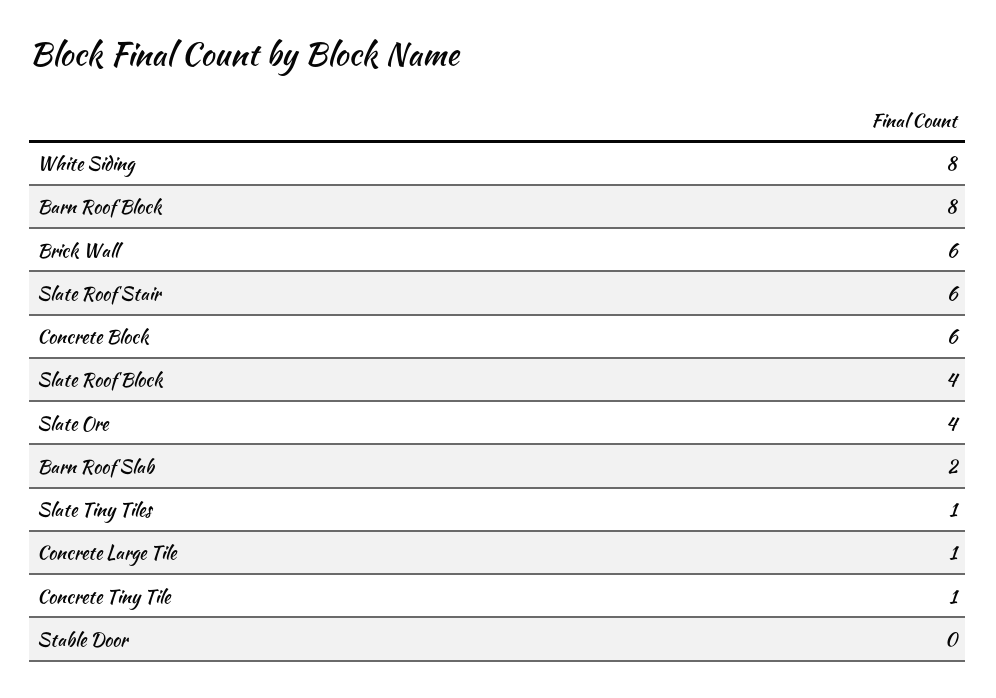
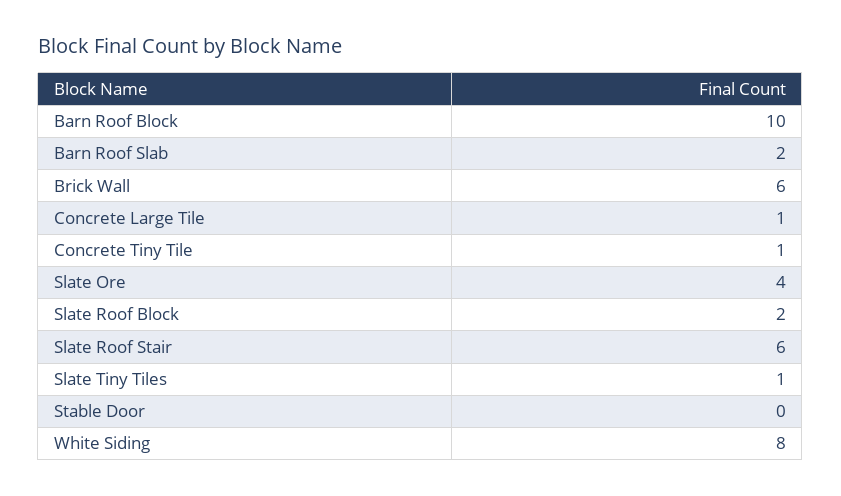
Barn Roof Block: 8 -> 10
Concrete Block: 6 -> none
Slate Roof Block: 4 -> 2

